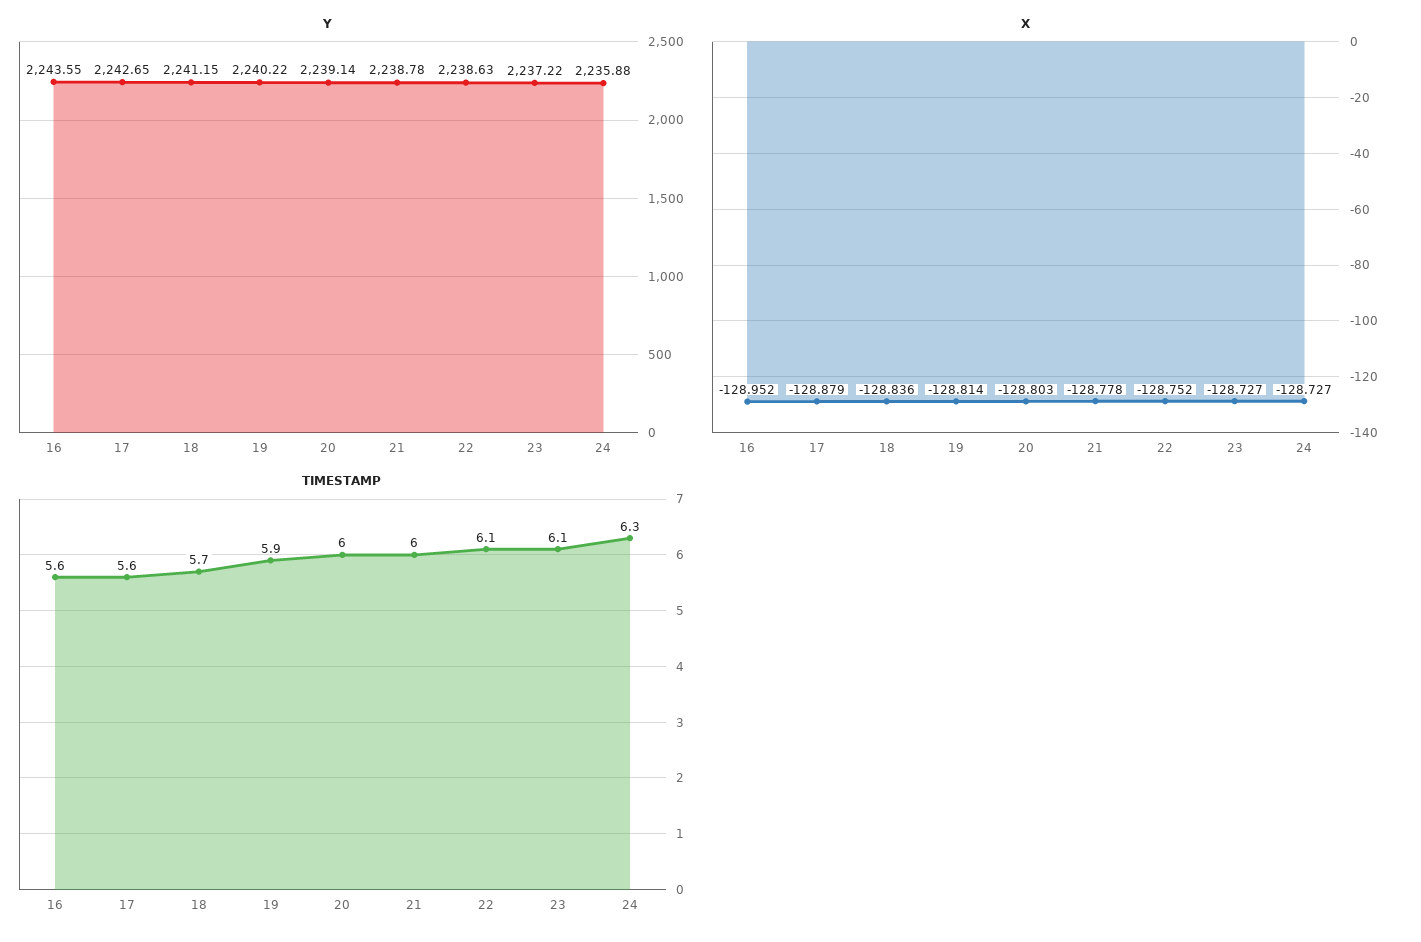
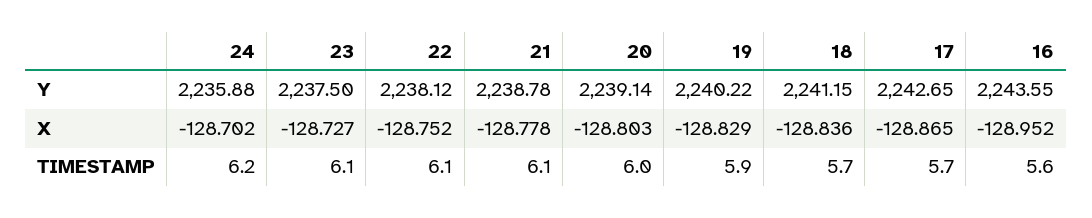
Y, 22: 2238.63 -> 2238.12
Y, 23: 2237.22 -> 2237.5
X, 17: -128.879 -> -128.865
X, 19: -128.814 -> -128.829
X, 24: -128.727 -> -128.702
TIMESTAMP, 17: 5.6 -> 5.7
TIMESTAMP, 21: 6 -> 6.1
TIMESTAMP, 24: 6.3 -> 6.2

